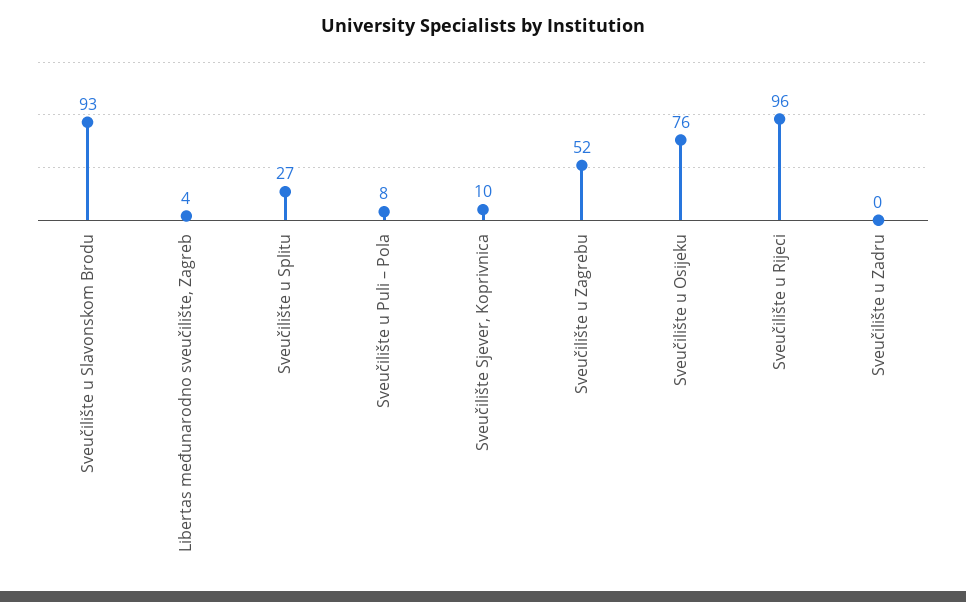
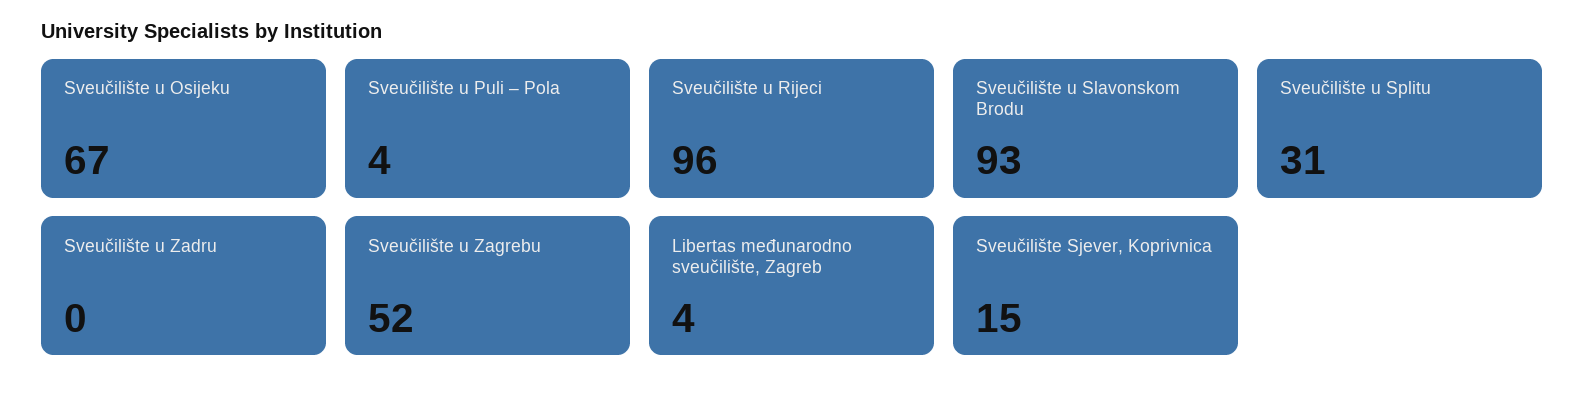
Sveučilište u Splitu: 27 -> 31
Sveučilište u Puli – Pola: 8 -> 4
Sveučilište Sjever, Koprivnica: 10 -> 15
Sveučilište u Osijeku: 76 -> 67

